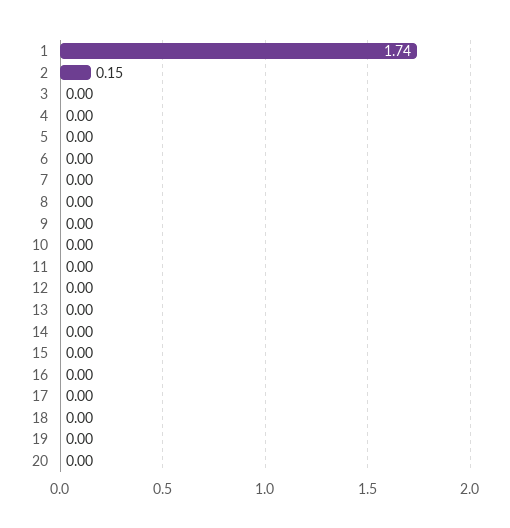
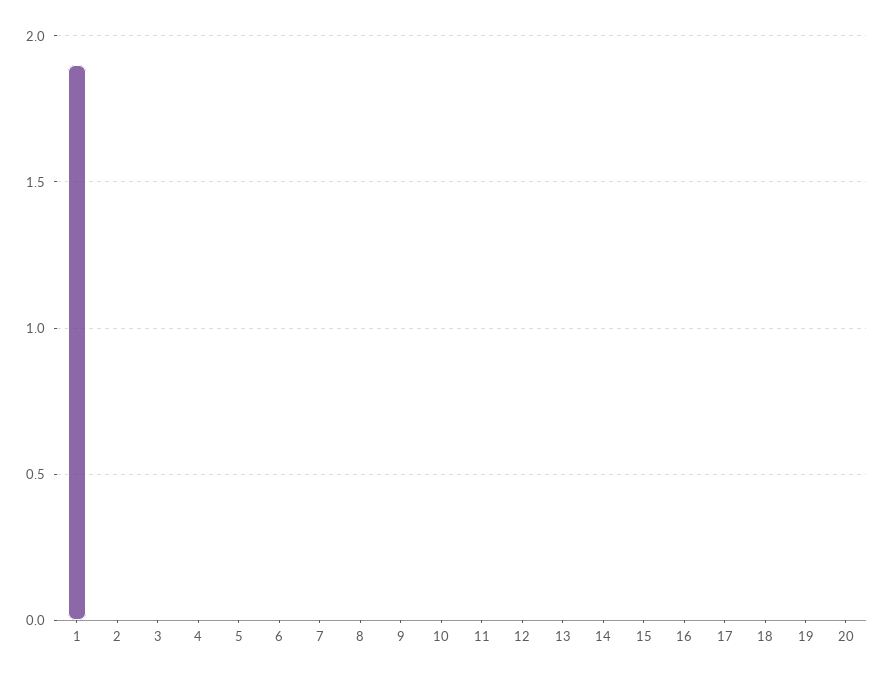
1: 1.74 -> 1.9
2: 0.15 -> 0

